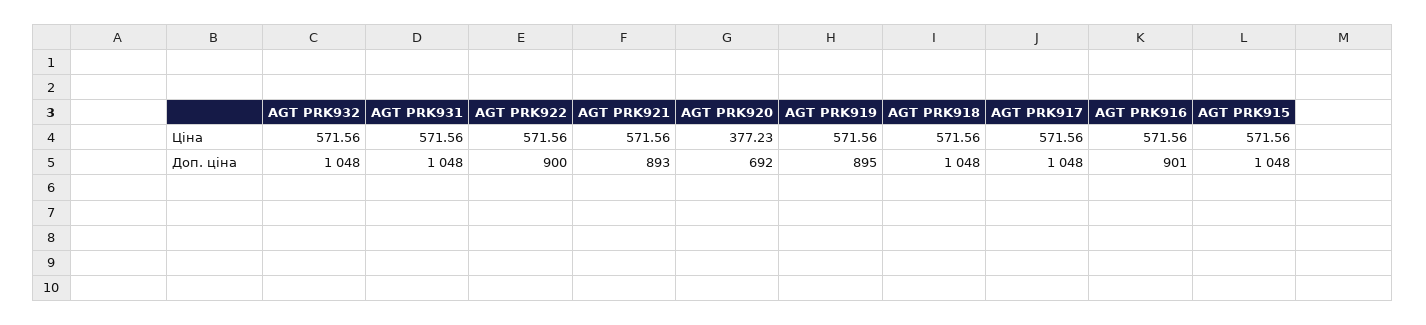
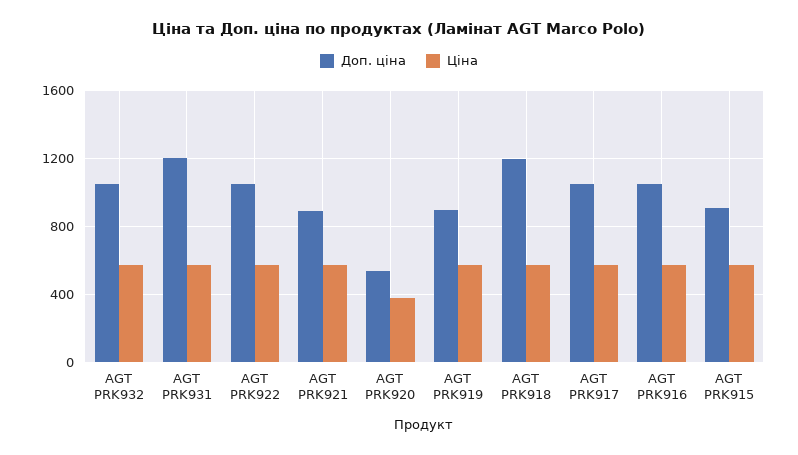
Доп. ціна, AGT PRK931: 1048 -> 1200
Доп. ціна, AGT PRK922: 900 -> 1050
Доп. ціна, AGT PRK920: 692 -> 550
Доп. ціна, AGT PRK918: 1048 -> 1200
Доп. ціна, AGT PRK916: 901 -> 1050
Доп. ціна, AGT PRK915: 1048 -> 900

